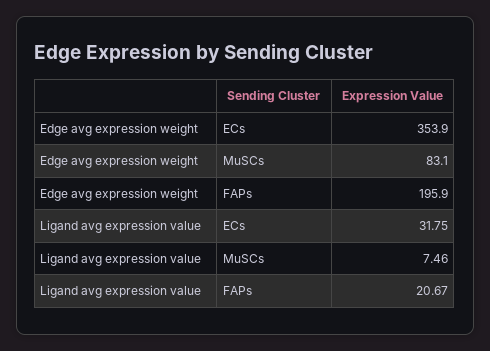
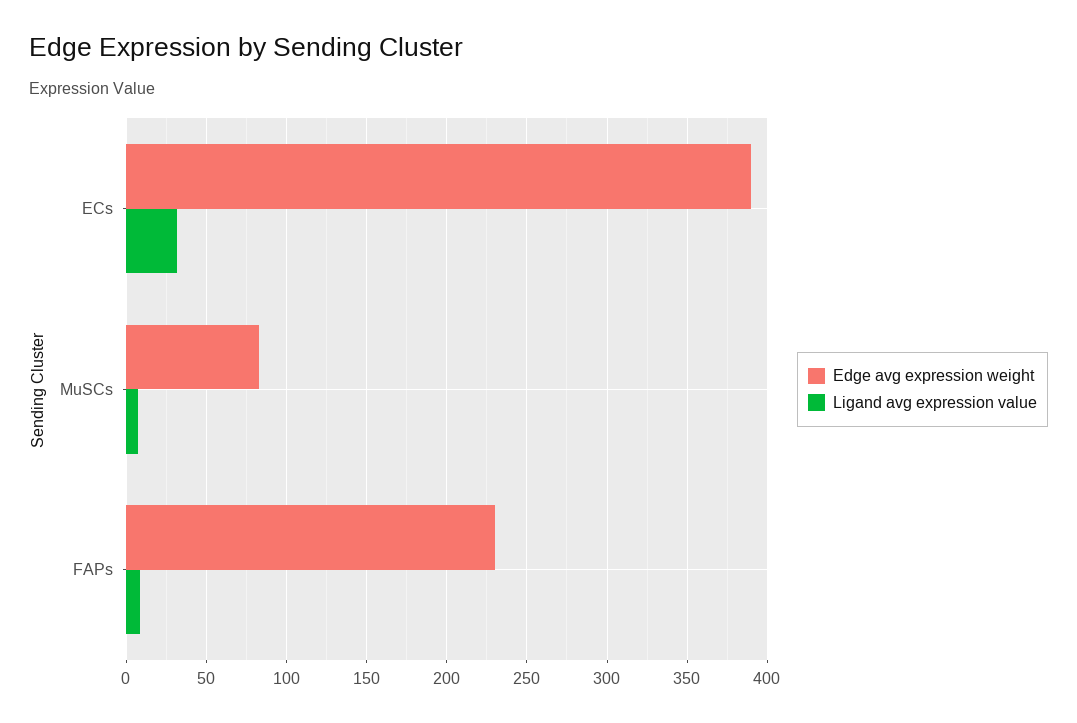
Edge avg expression weight, ECs: 353.9 -> 390
Edge avg expression weight, FAPs: 195.9 -> 230
Ligand avg expression value, FAPs: 20.67 -> 10

